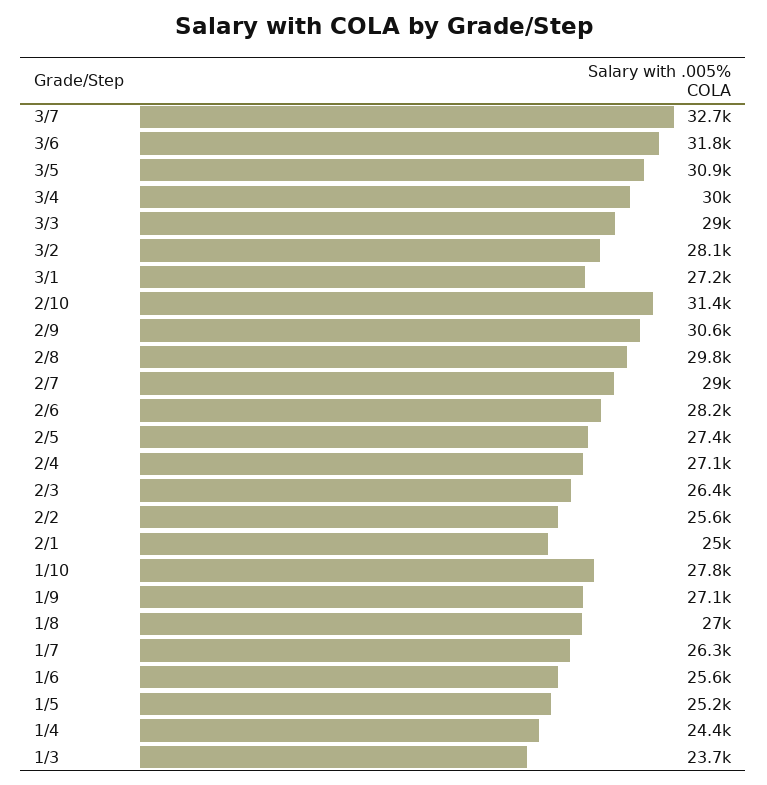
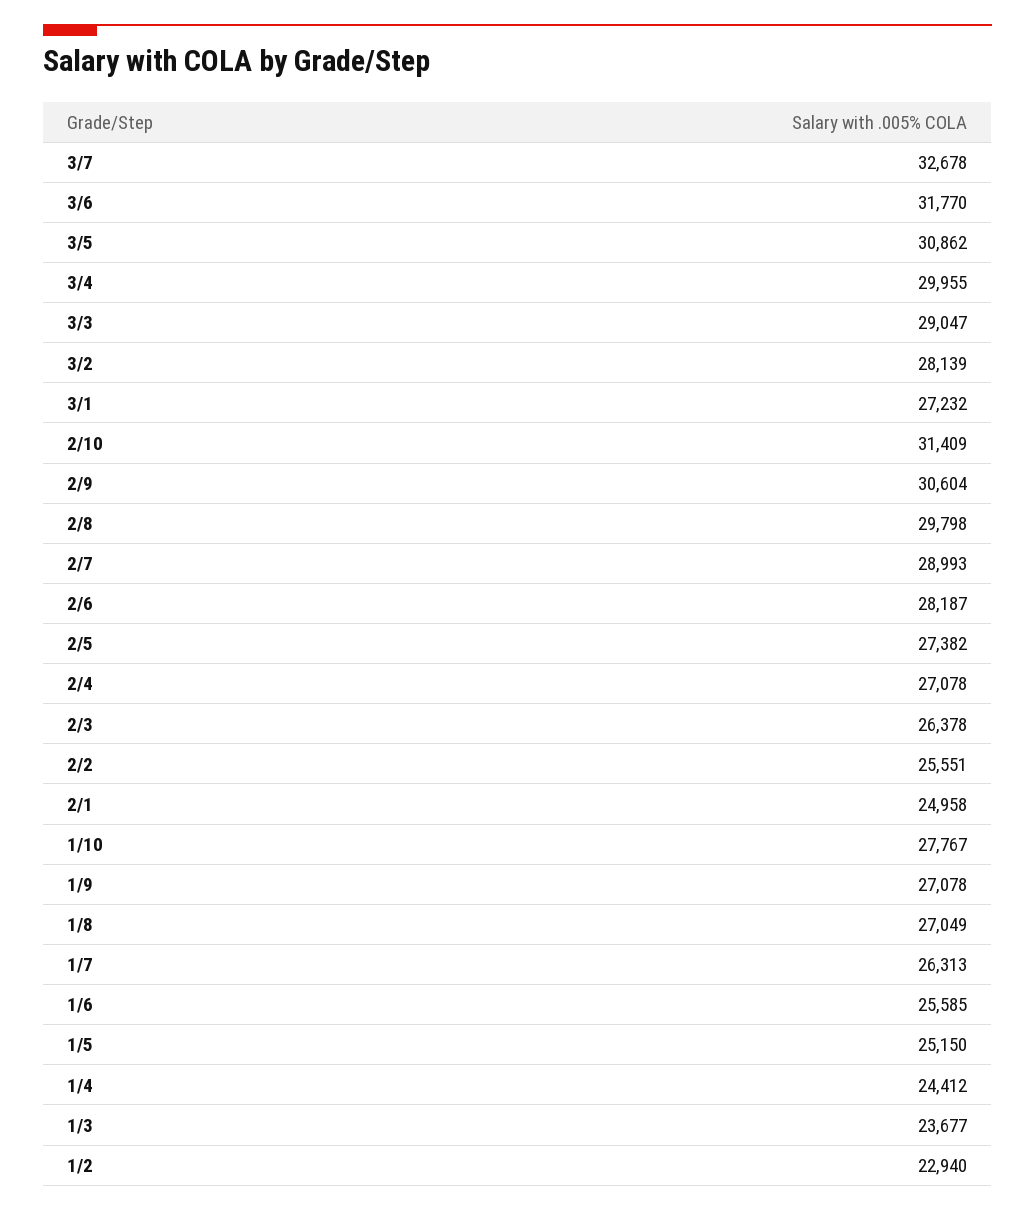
1/2: none -> 22940

